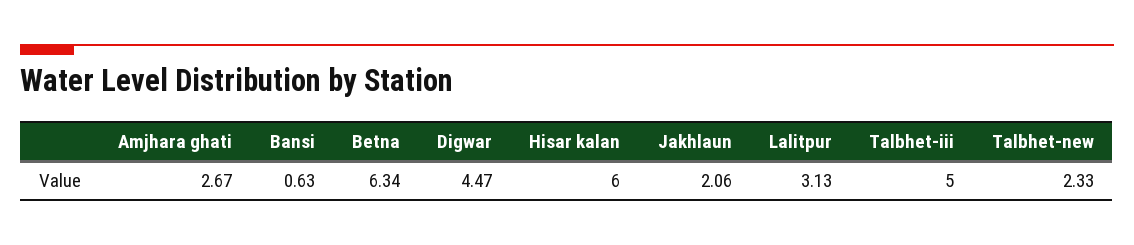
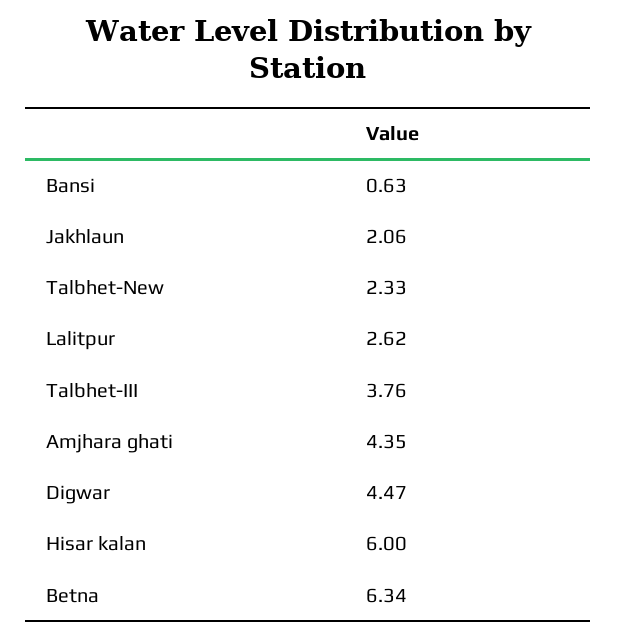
Amjhara ghati: 2.67 -> 4.35
Lalitpur: 3.13 -> 2.62
Talbhet-iii: 5 -> 3.76

